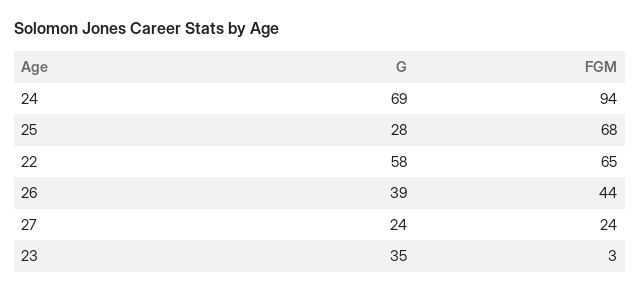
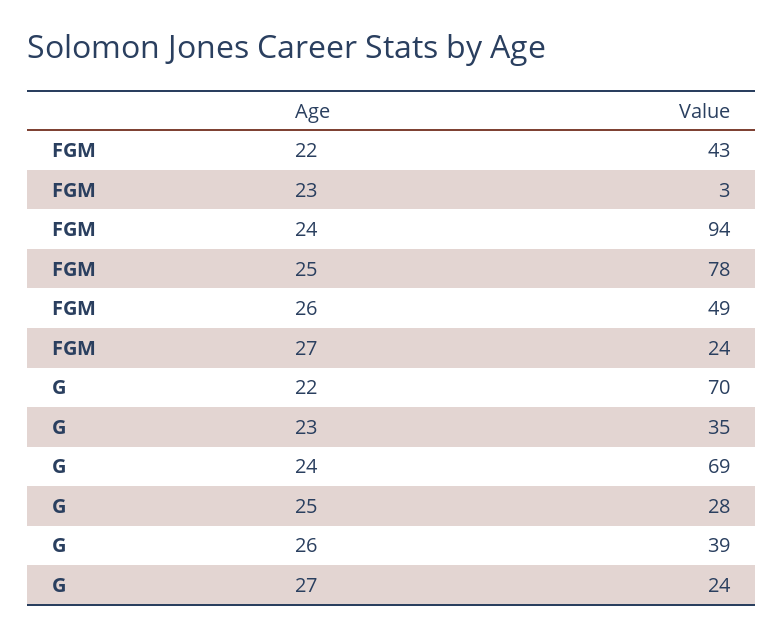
FGM, 25: 68 -> 78
G, 22: 58 -> 70
FGM, 22: 65 -> 43
FGM, 26: 44 -> 49

